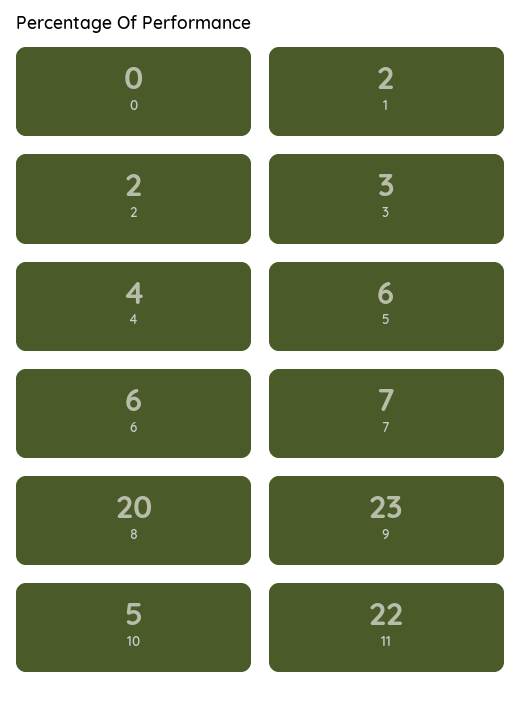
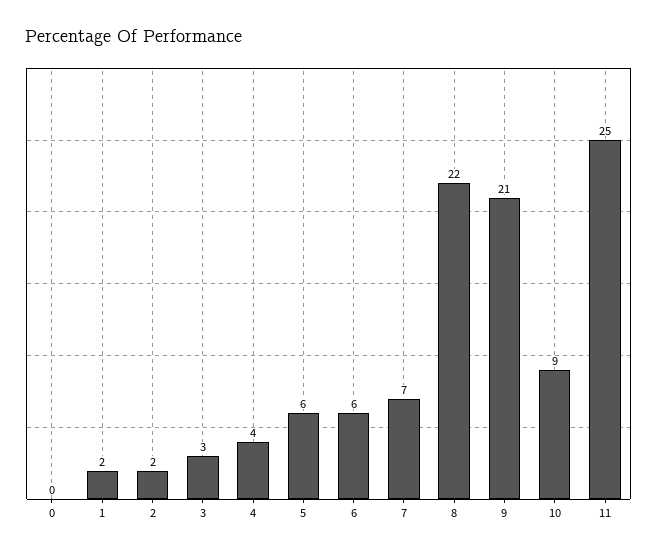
8: 20 -> 22
9: 23 -> 21
10: 5 -> 9
11: 22 -> 25

